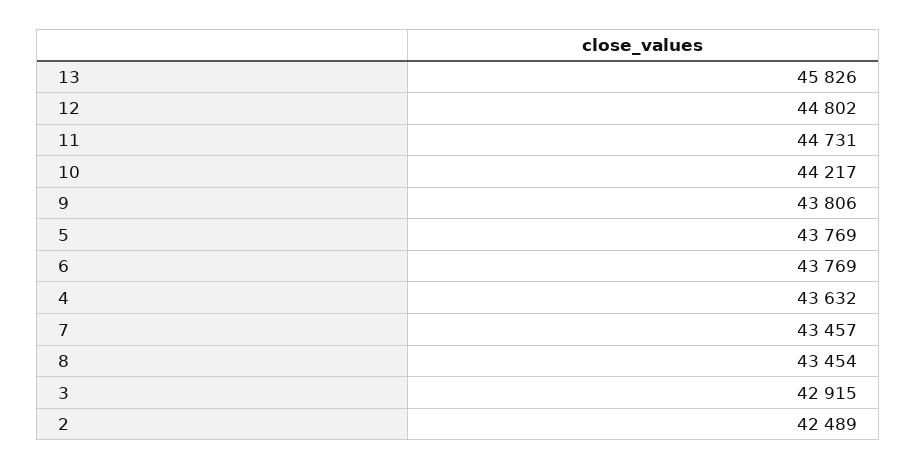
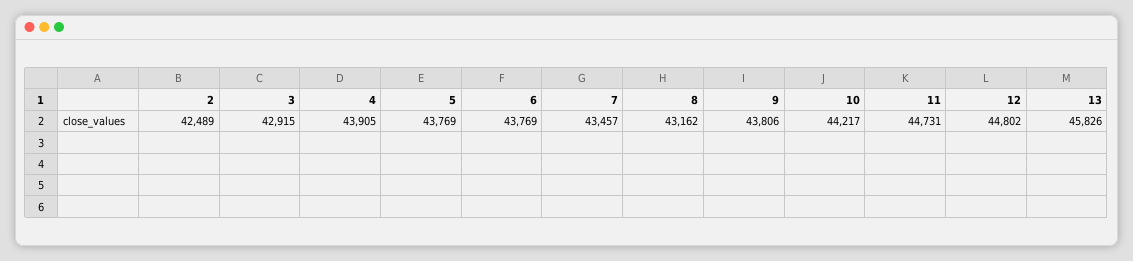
4: 43632 -> 43905
8: 43454 -> 43162

